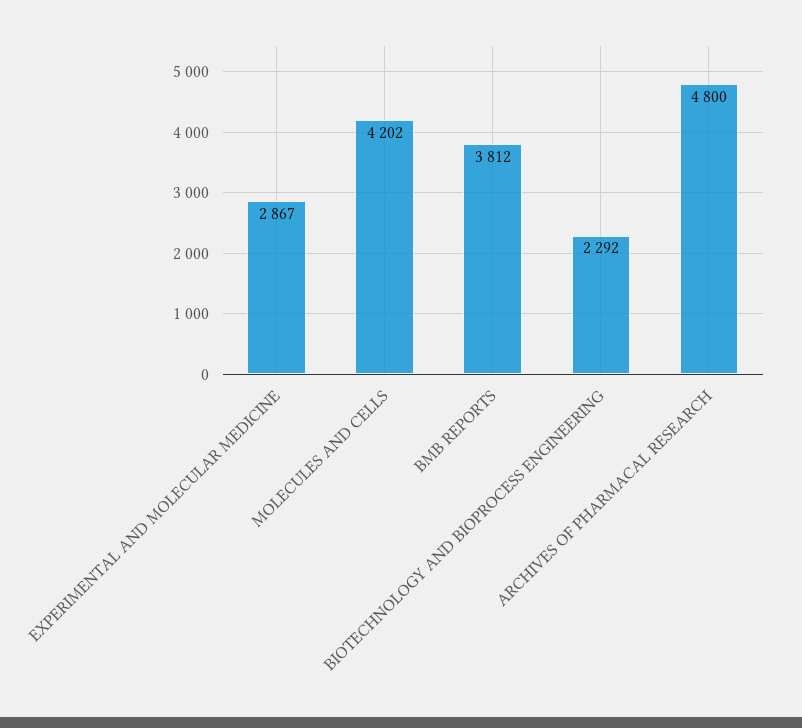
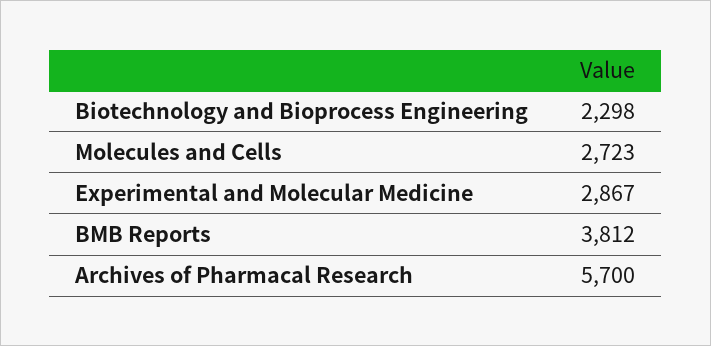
MOLECULES AND CELLS: 4202 -> 2723
BIOTECHNOLOGY AND BIOPROCESS ENGINEERING: 2292 -> 2298
ARCHIVES OF PHARMACAL RESEARCH: 4800 -> 5700

